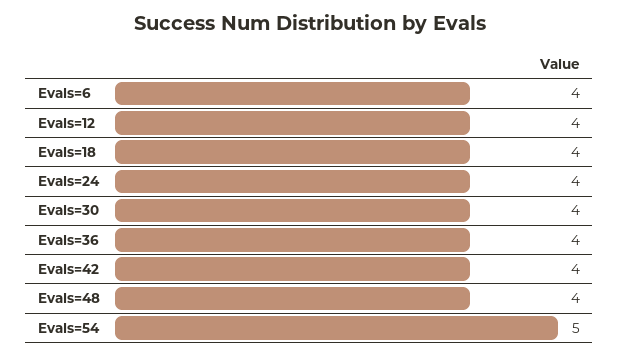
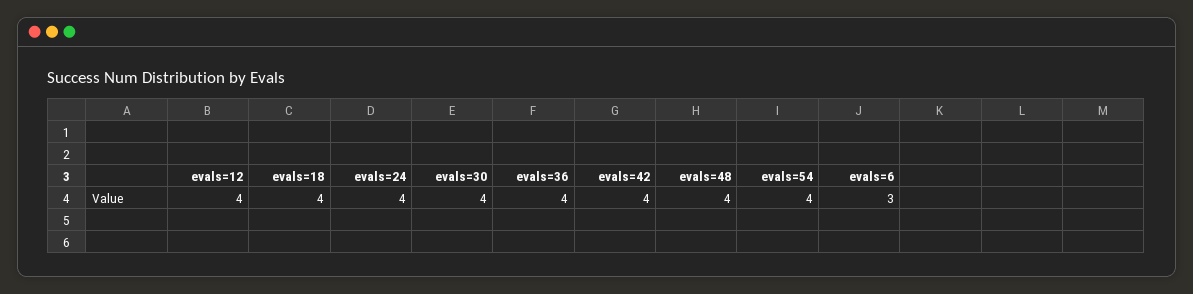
Evals=6: 4 -> 3
Evals=54: 5 -> 4

